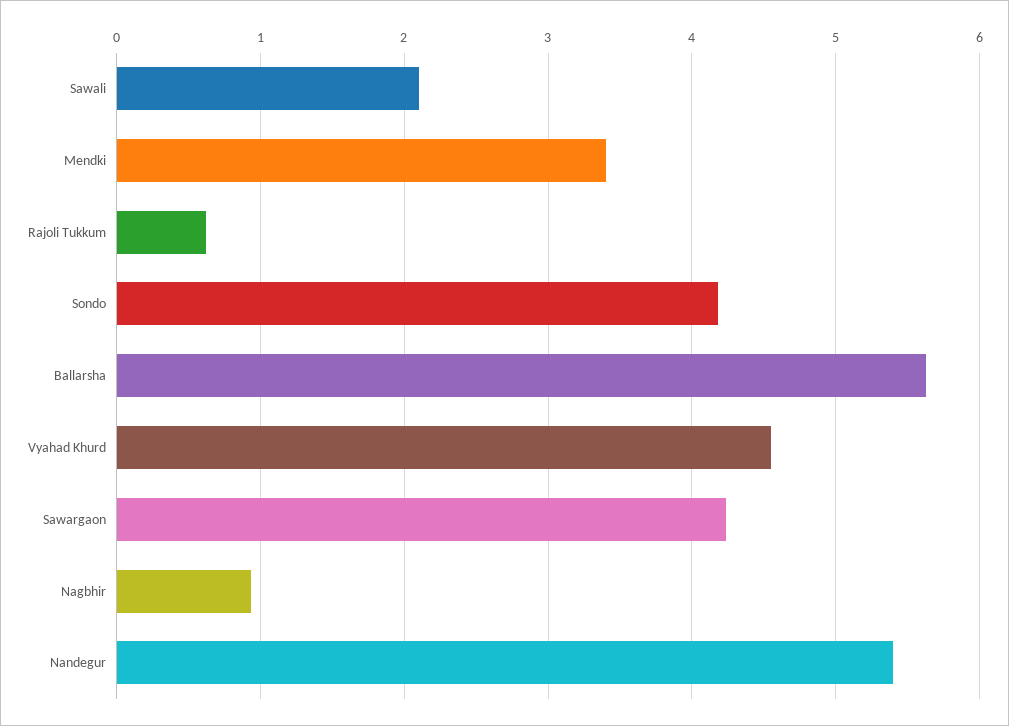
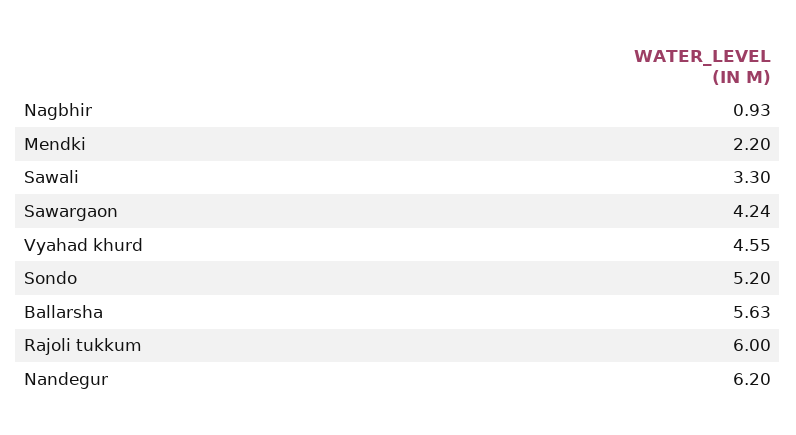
Sawali: 2.1 -> 3.3
Mendki: 3.4 -> 2.2
Rajoli Tukkum: 0.6 -> 6
Sondo: 4.2 -> 5.2
Nandegur: 5.4 -> 6.2

